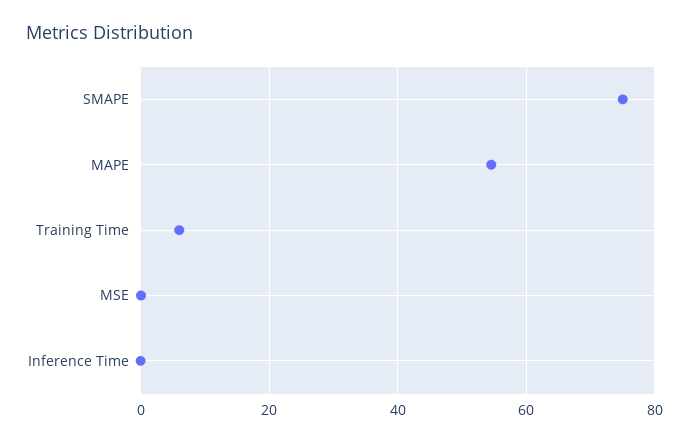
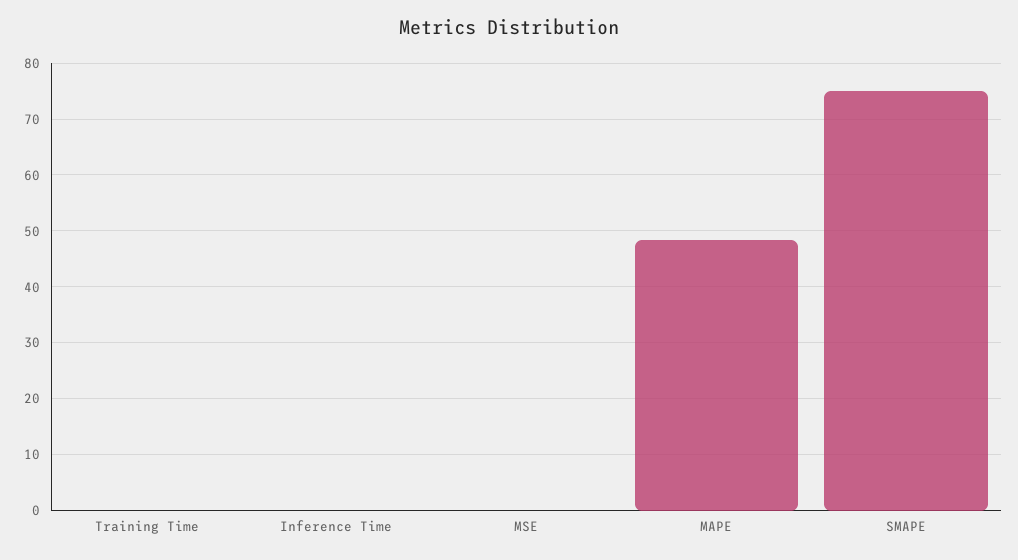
MAPE: 54 -> 48
Training Time: 6 -> 0

